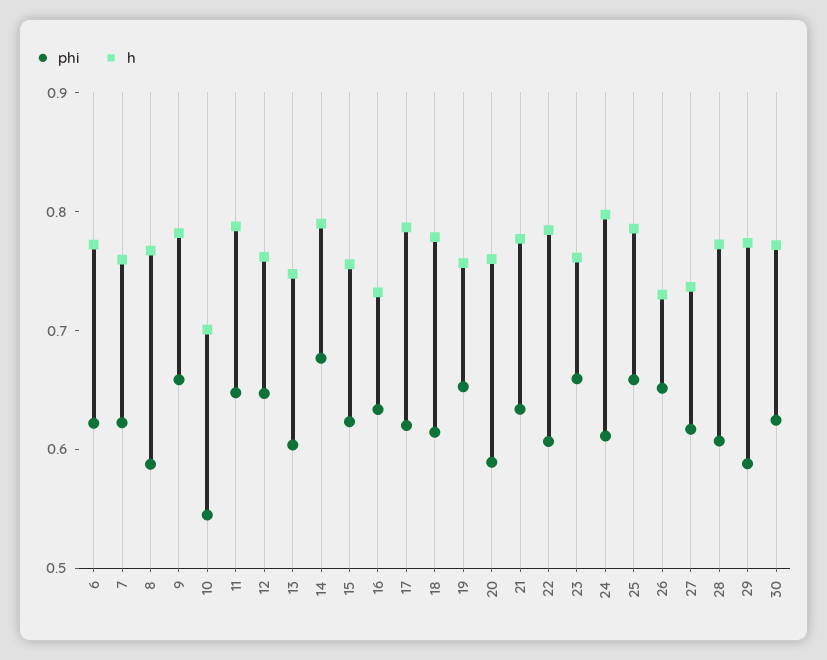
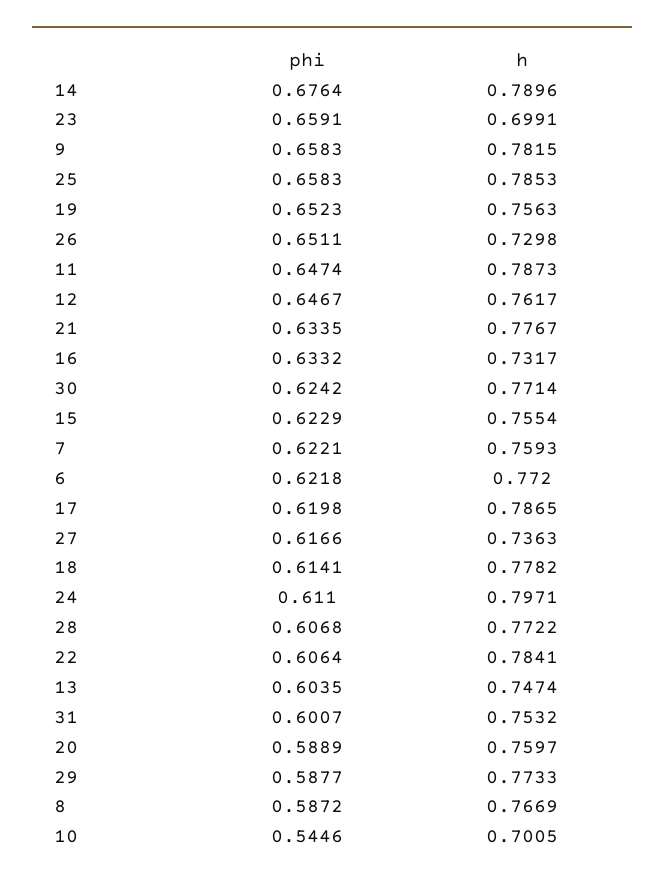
h, 23: 0.76 -> 0.6991
phi, 31: none -> 0.6007
h, 31: none -> 0.7532

